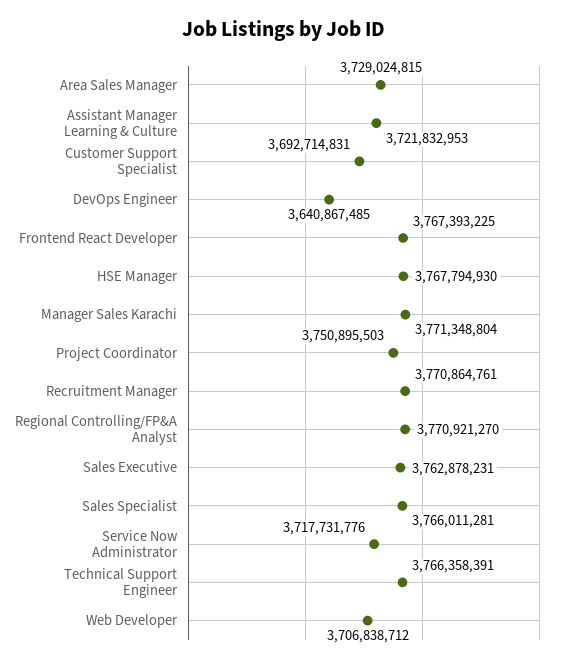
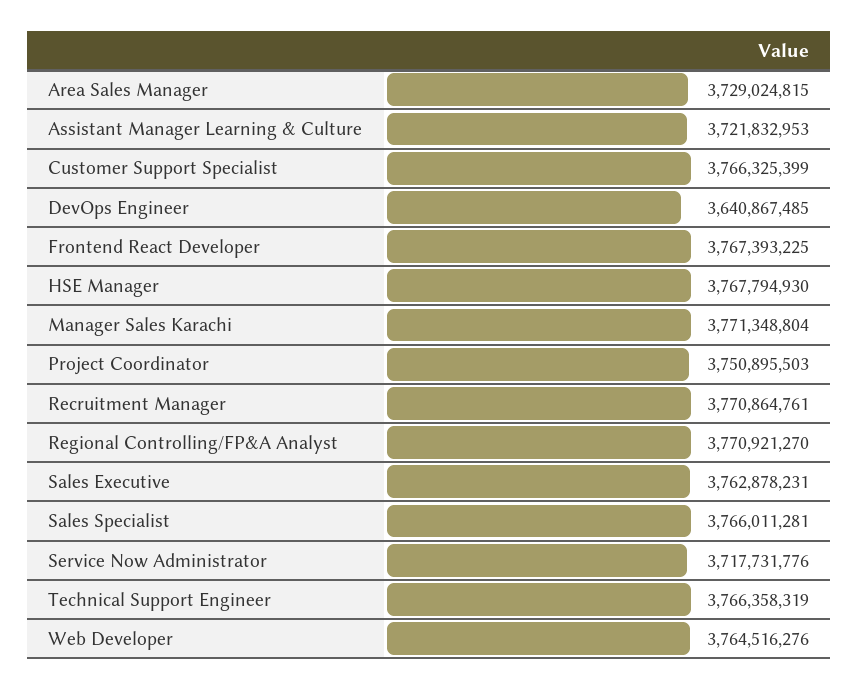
Customer Support Specialist: 3692714831 -> 3766325399
Technical Support Engineer: 3766358391 -> 3766358319
Web Developer: 3706838712 -> 3764516276

